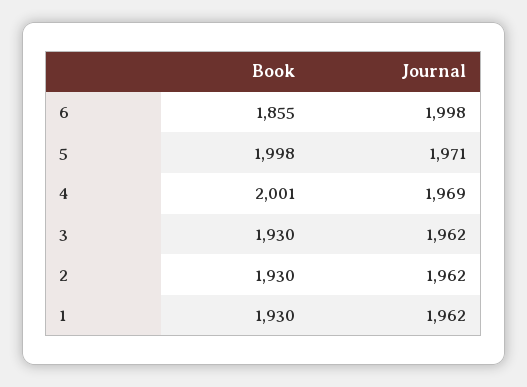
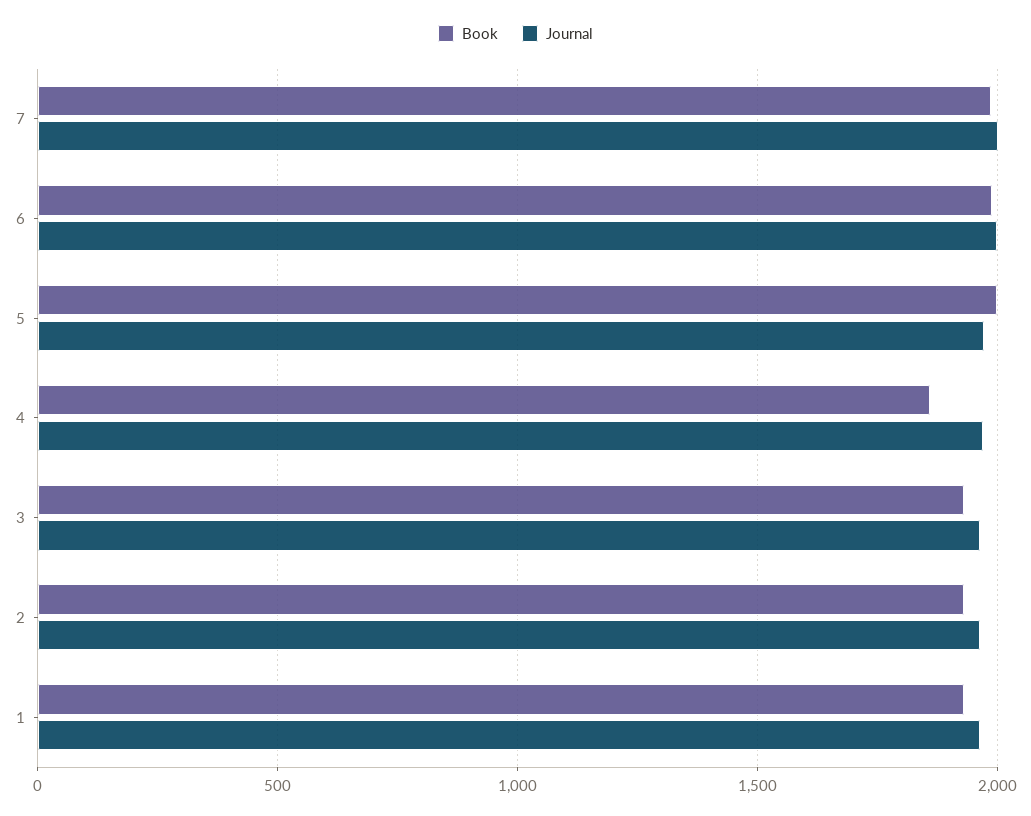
Book, 6: 1855 -> 2000
Book, 4: 2001 -> 1850
Book, 7: none -> 2000
Journal, 7: none -> 2000

